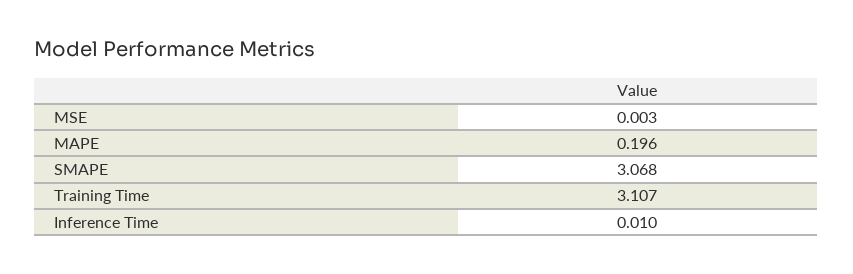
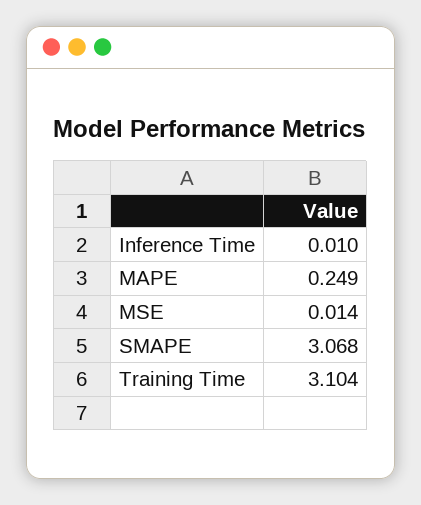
MSE: 0.003 -> 0.014
MAPE: 0.196 -> 0.249
Training Time: 3.107 -> 3.104

